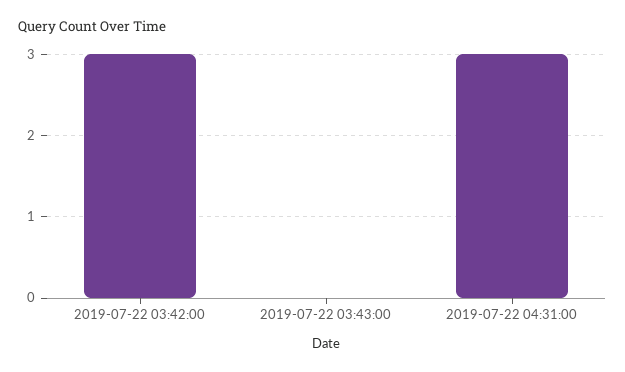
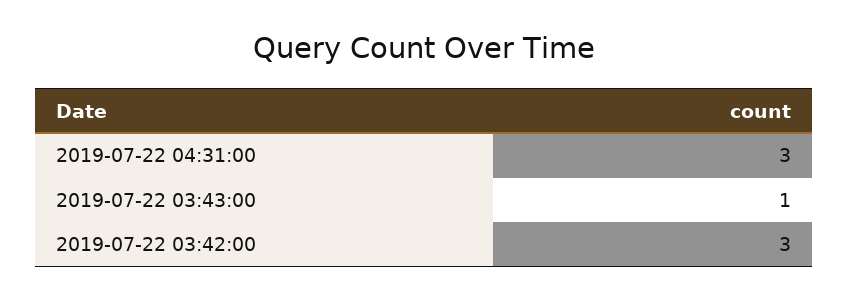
2019-07-22 03:43:00: 0 -> 1

